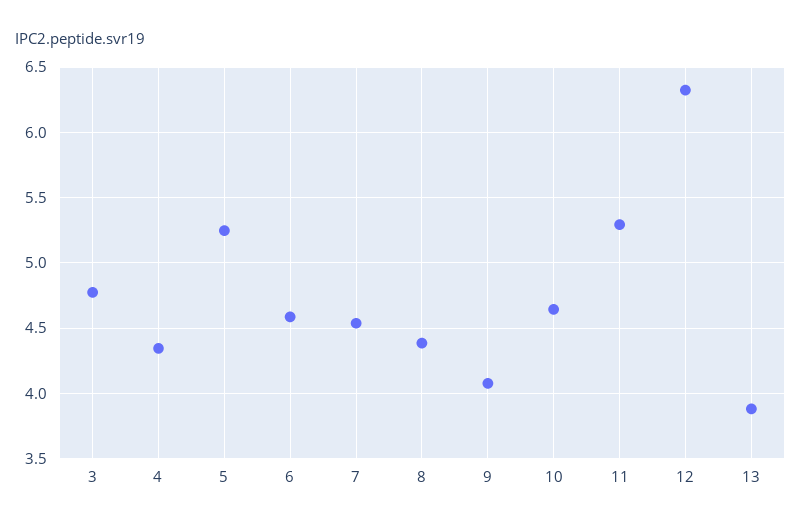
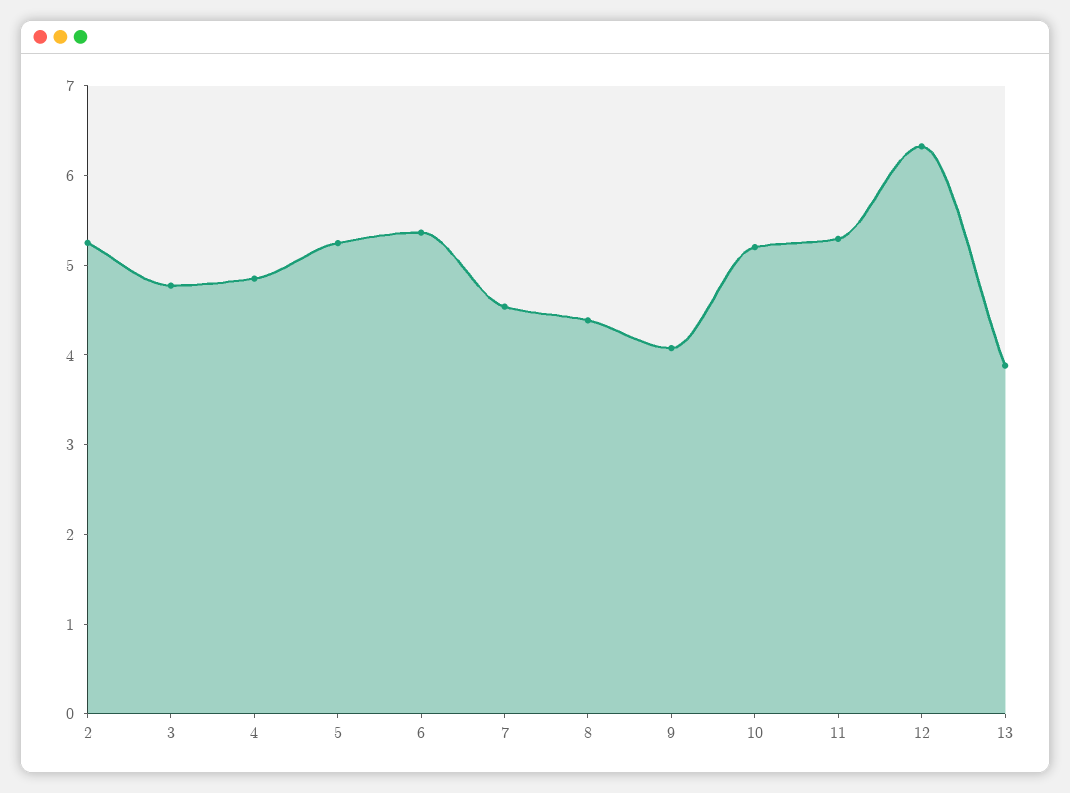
4: 4.35 -> 4.8
6: 4.6 -> 5.4
10: 4.65 -> 5.2
2: none -> 5.2

